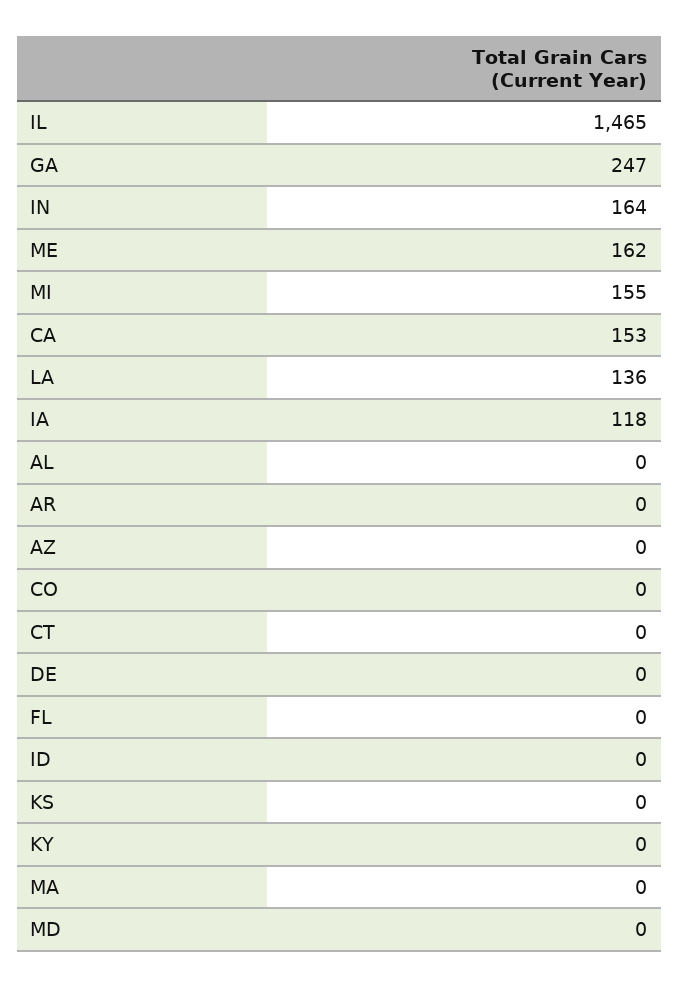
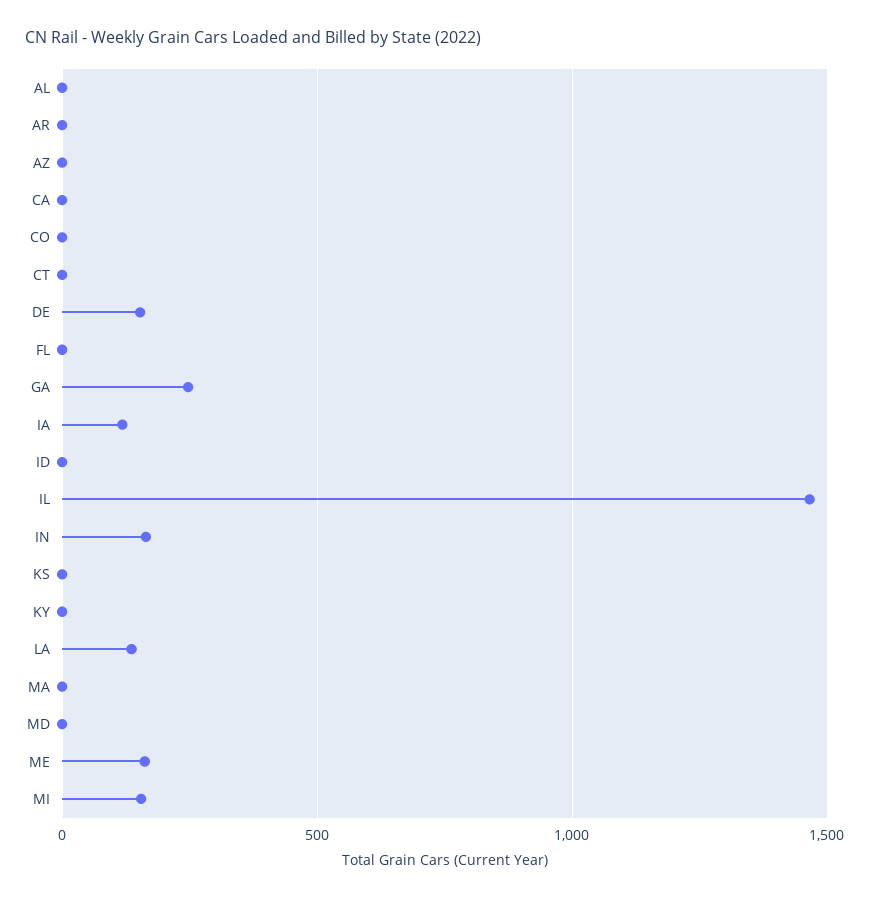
CA: 153 -> 0
DE: 0 -> 150

